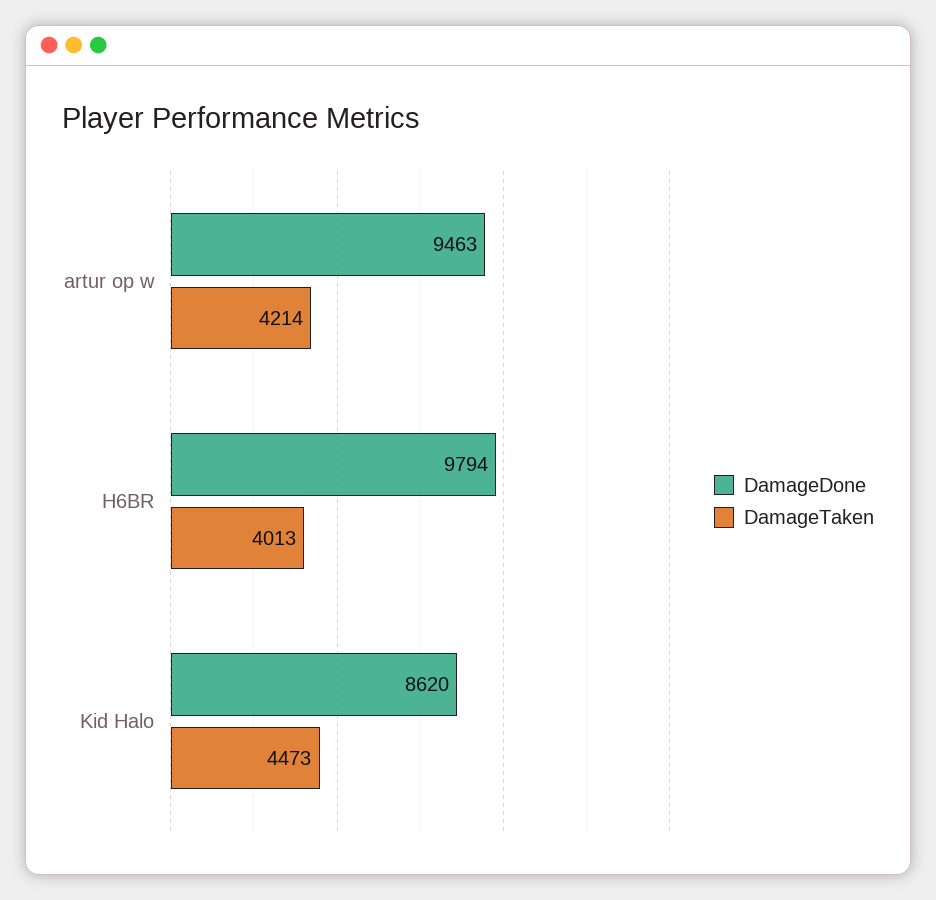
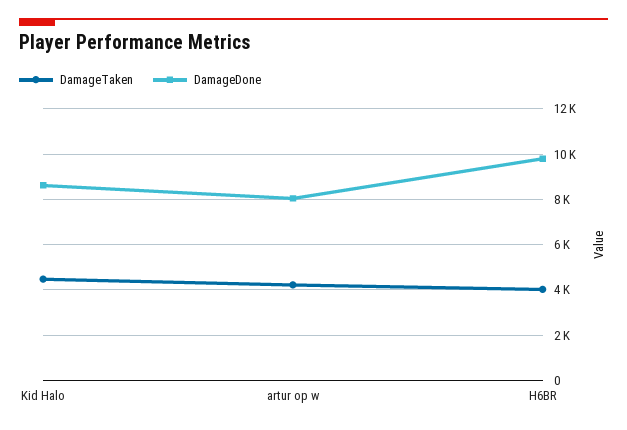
DamageDone, artur op w: 9463 -> 8000

